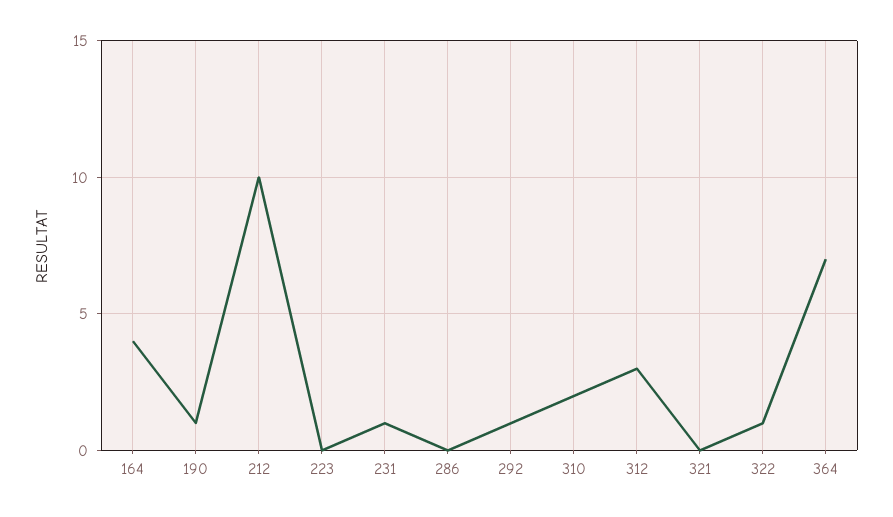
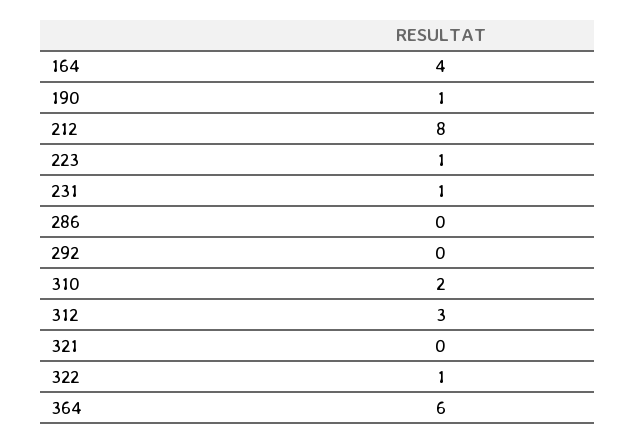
212: 10 -> 8
223: 0 -> 1
292: 1 -> 0
364: 7 -> 6

